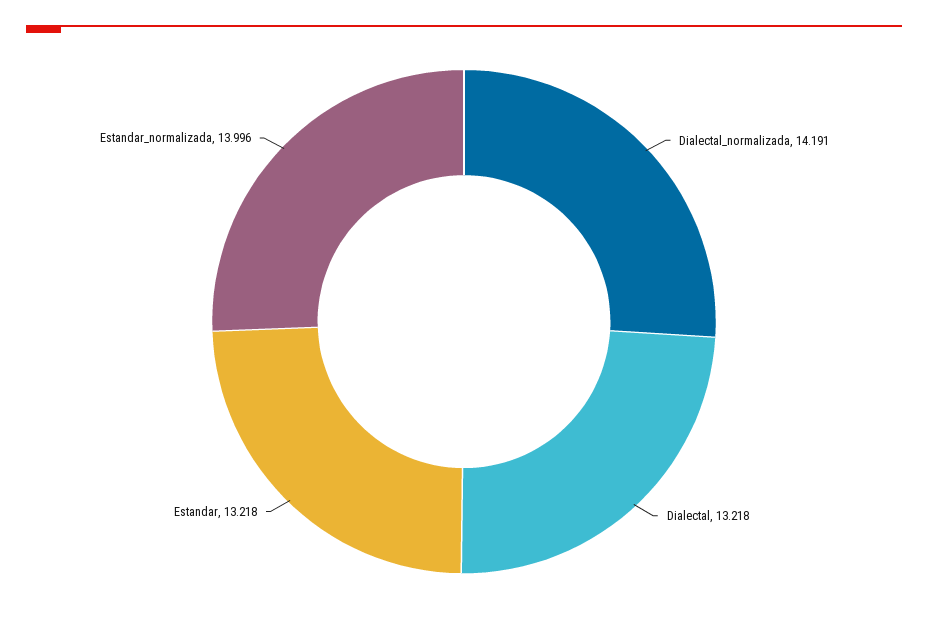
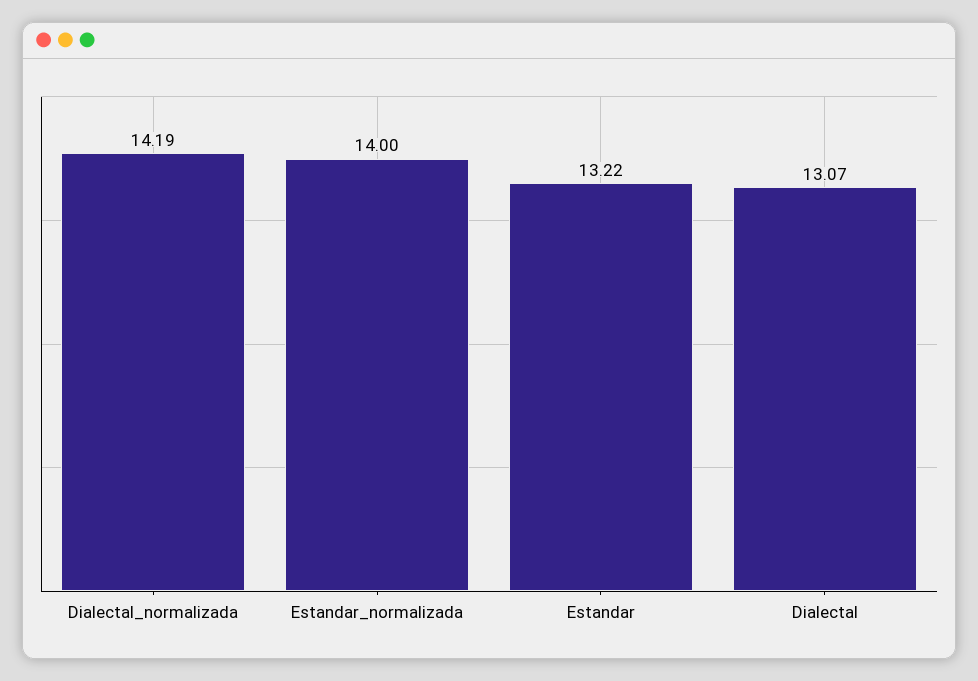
Dialectal: 13.218 -> 13.07

